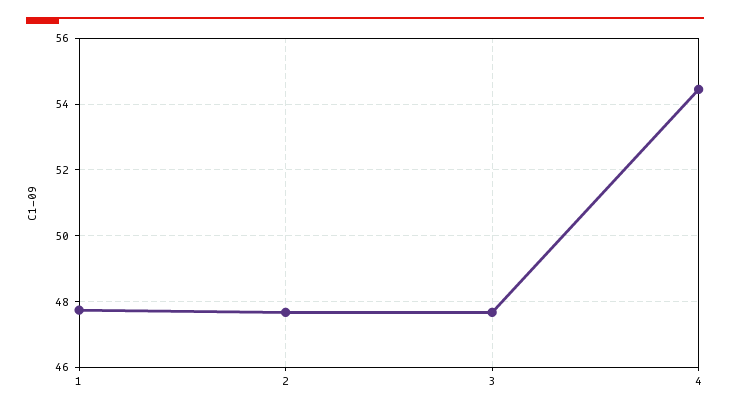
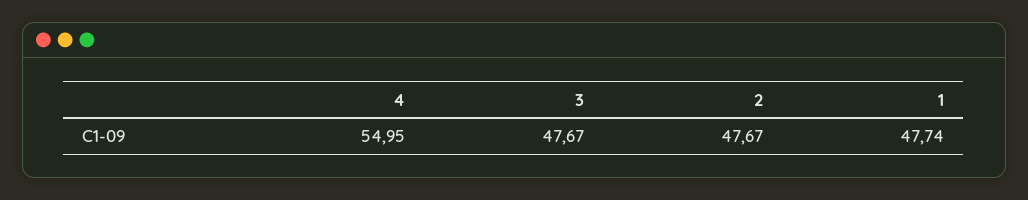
4: 54.4 -> 54.95

